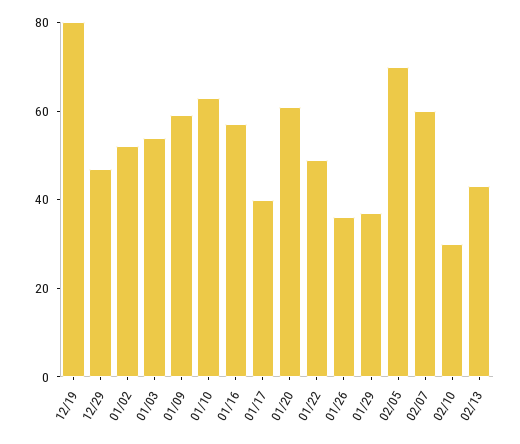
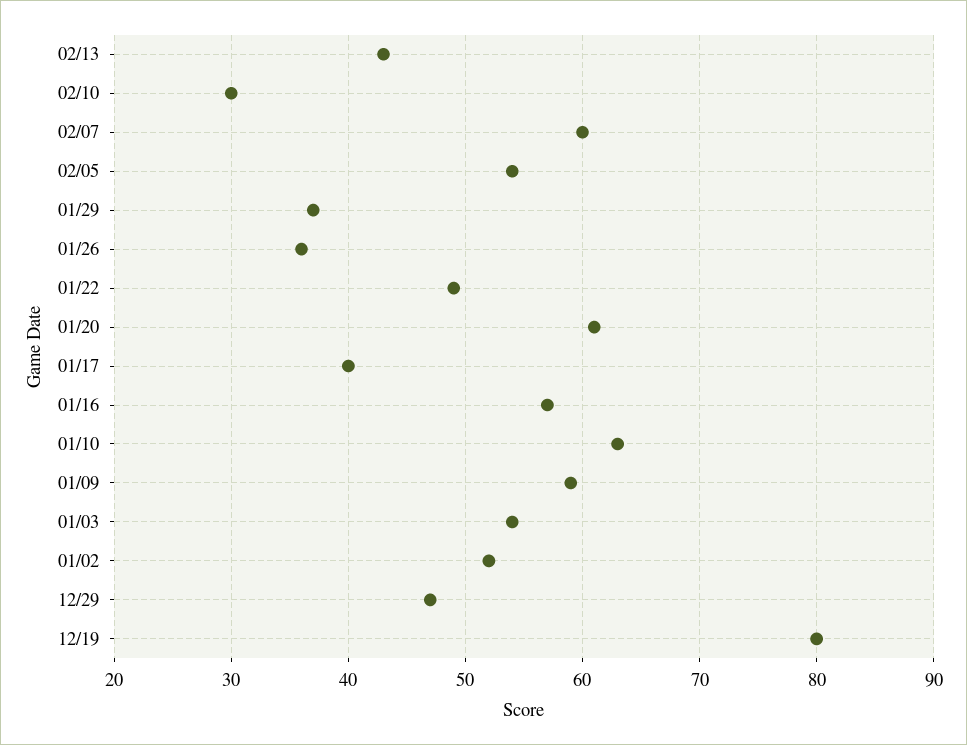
02/05: 70 -> 54

